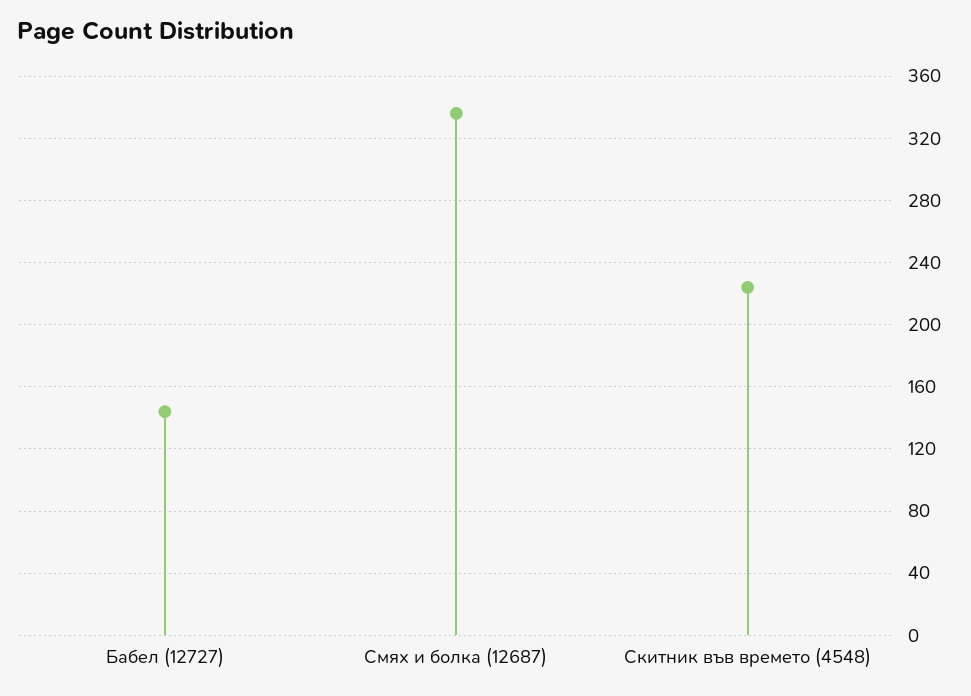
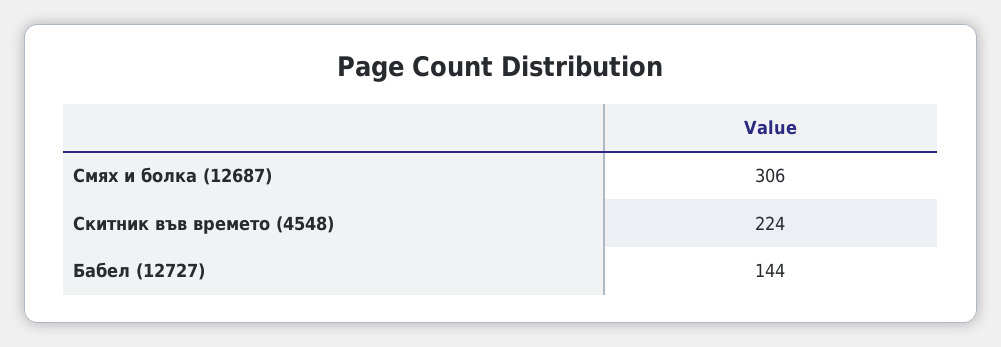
Смях и болка (12687): 335 -> 306

